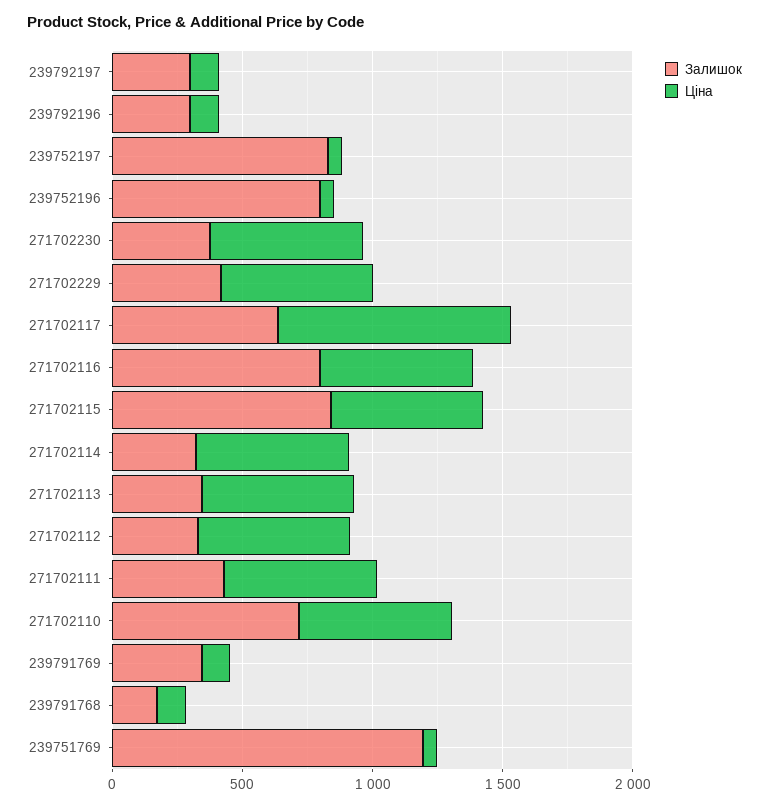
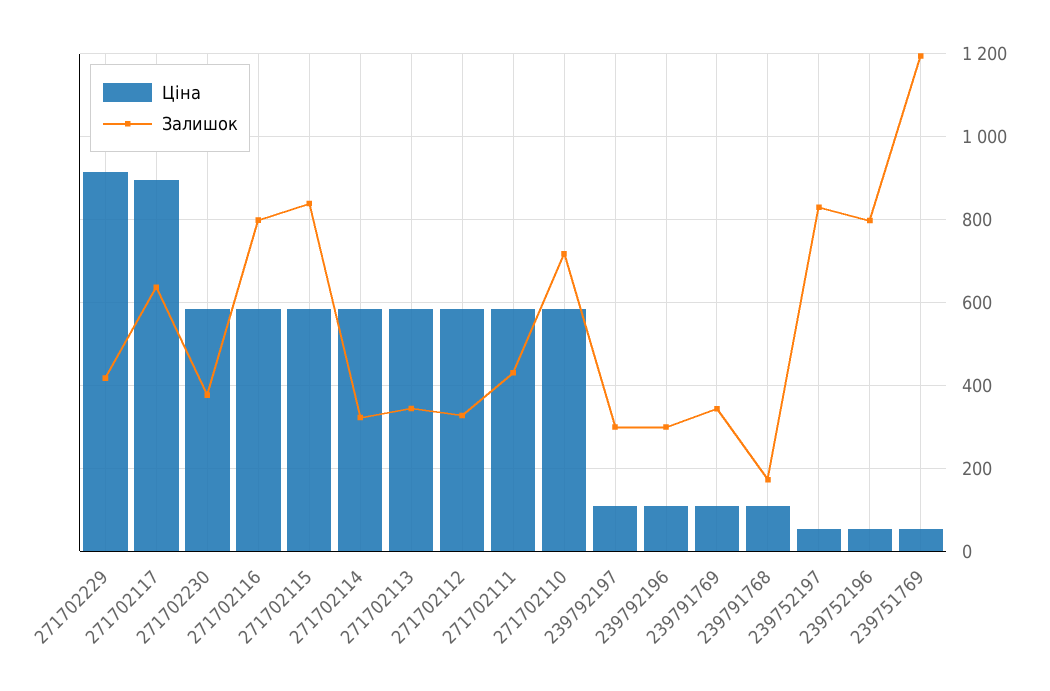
Ціна, 271702229: 600 -> 920

